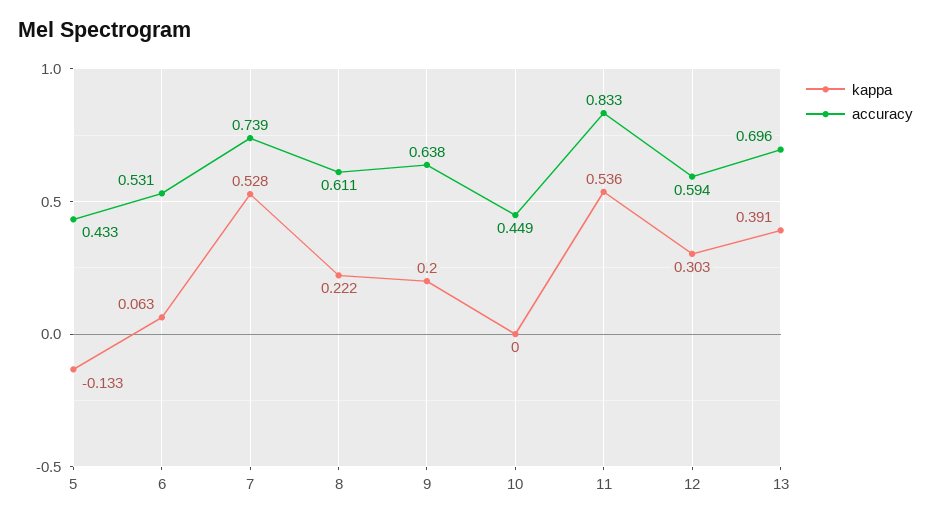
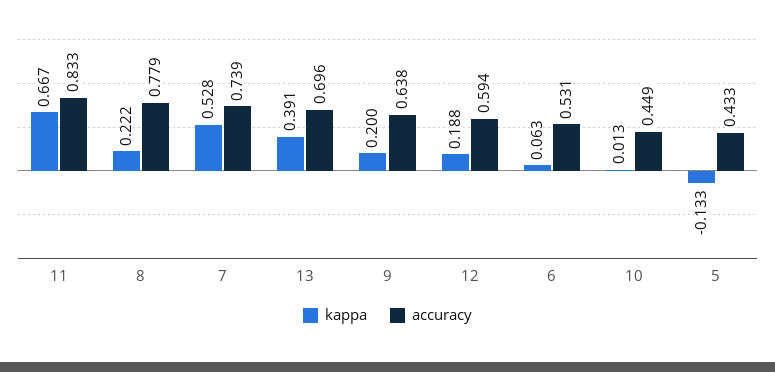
accuracy, 8: 0.611 -> 0.779
kappa, 10: 0 -> 0.013
kappa, 11: 0.536 -> 0.667
kappa, 12: 0.303 -> 0.188

